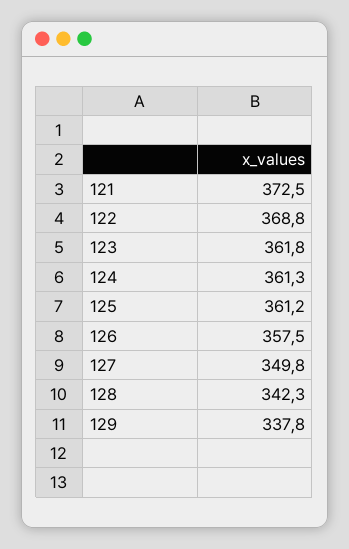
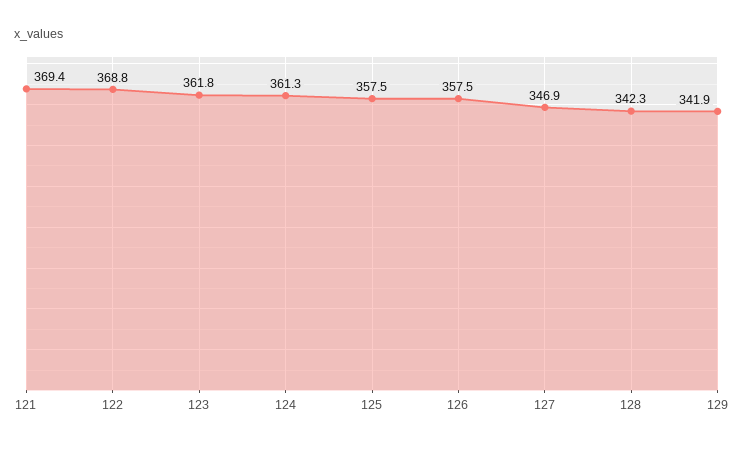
121: 372.5 -> 369.4
125: 361.2 -> 357.5
127: 349.8 -> 346.9
129: 337.8 -> 341.9

